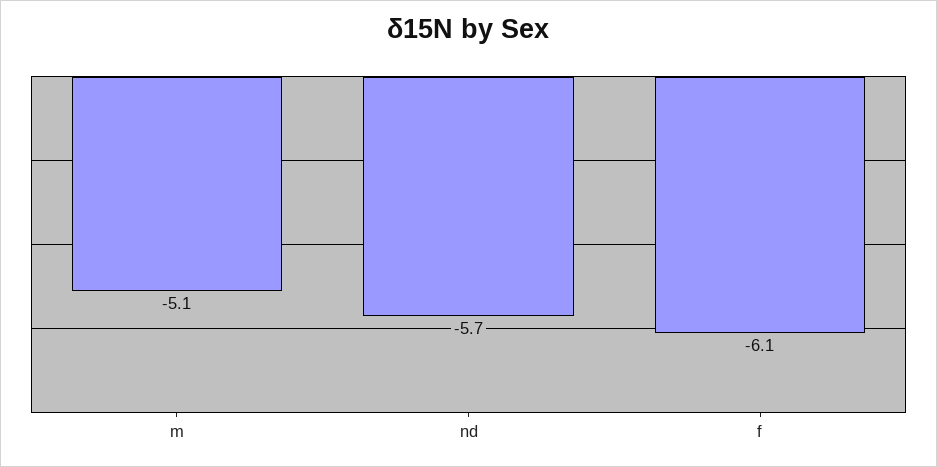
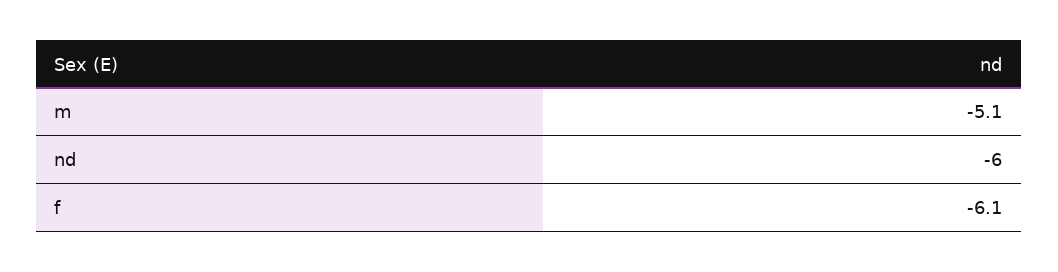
nd: -5.7 -> -6

